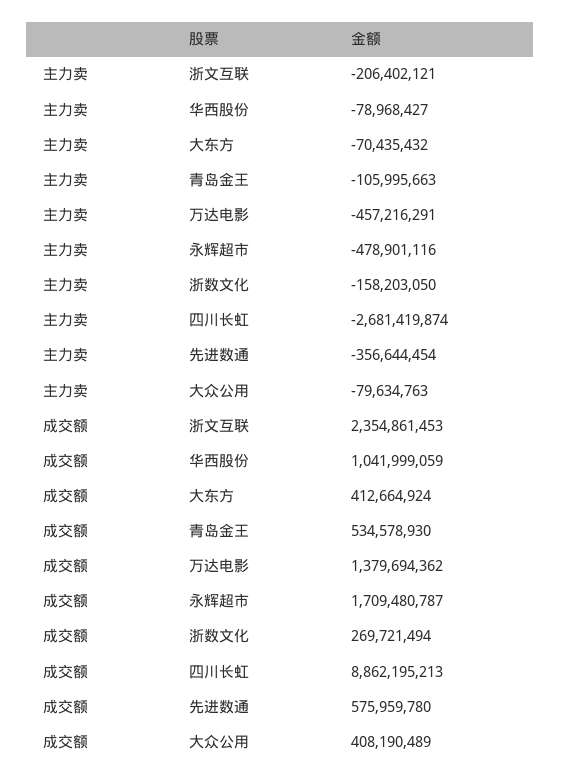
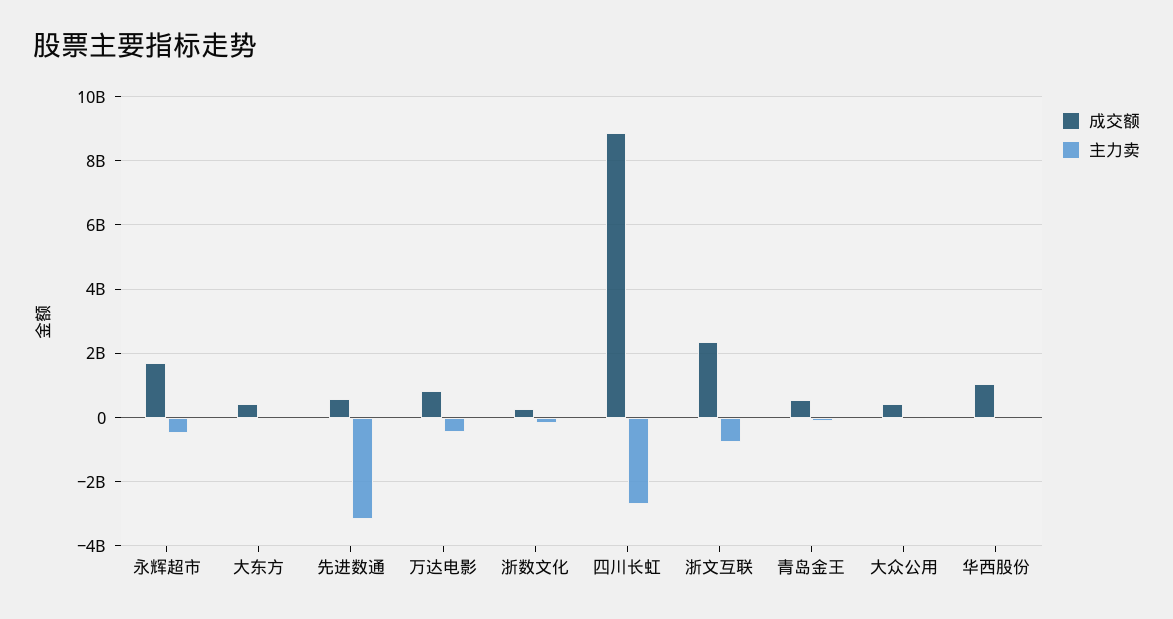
主力卖, 浙文互联: -206402121 -> -800000000
主力卖, 先进数通: -356644454 -> -3200000000
成交额, 万达电影: 1379694362 -> 800000000

